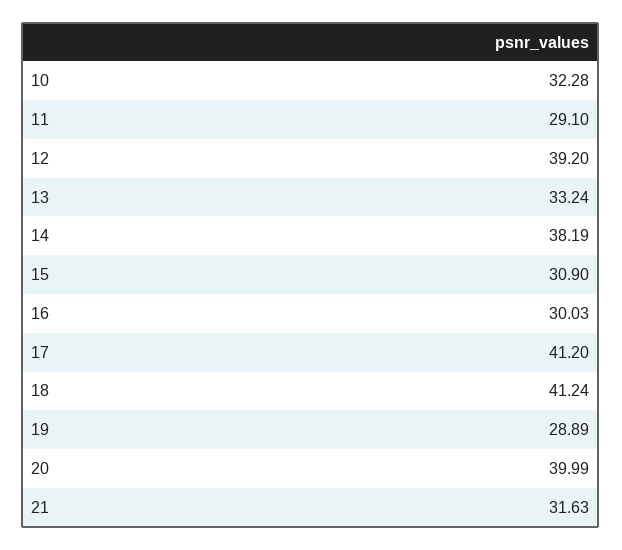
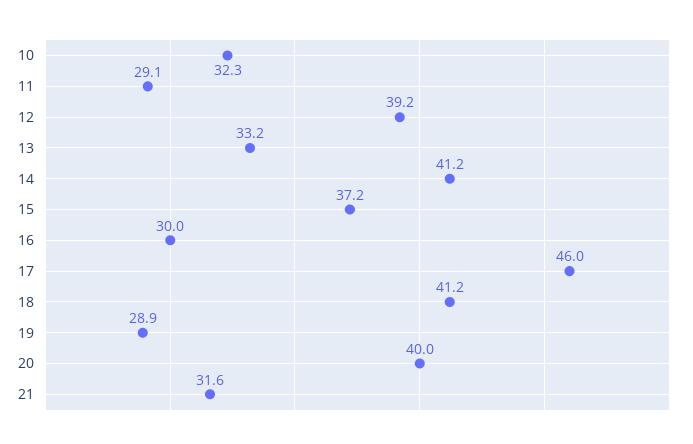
14: 38.19 -> 41.2
15: 30.9 -> 37.2
17: 41.2 -> 46

